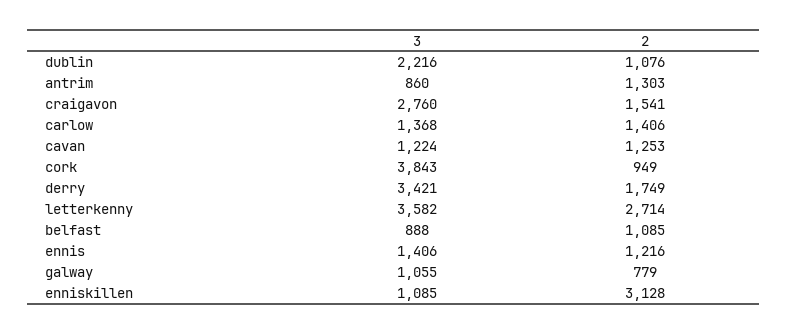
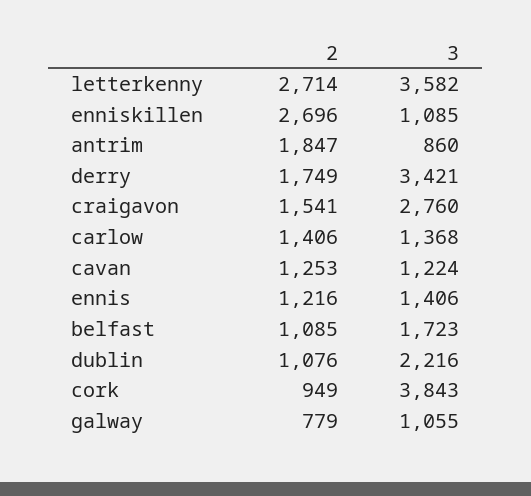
2, antrim: 1303 -> 1847
3, belfast: 888 -> 1723
2, enniskillen: 3128 -> 2696

